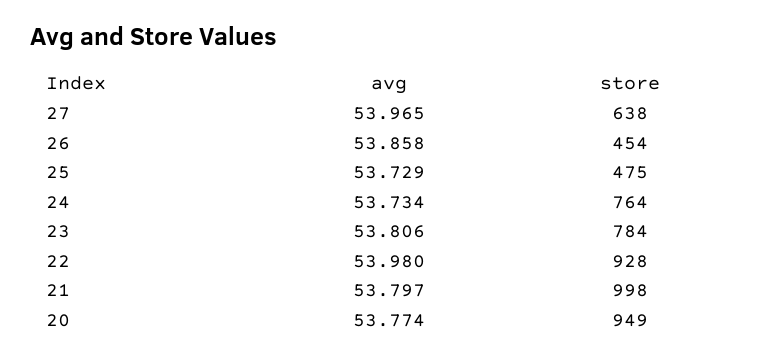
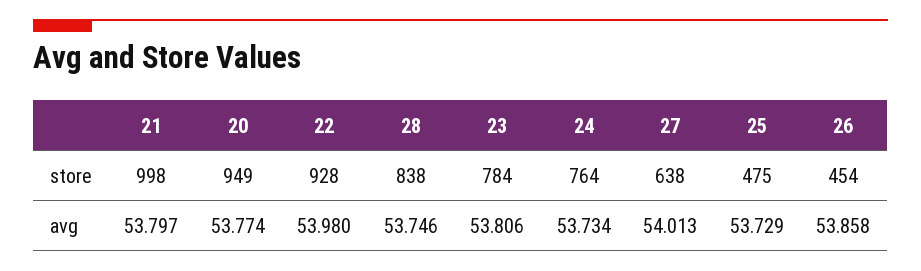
avg, 27: 53.965 -> 54.013
store, 28: none -> 838
avg, 28: none -> 53.746

